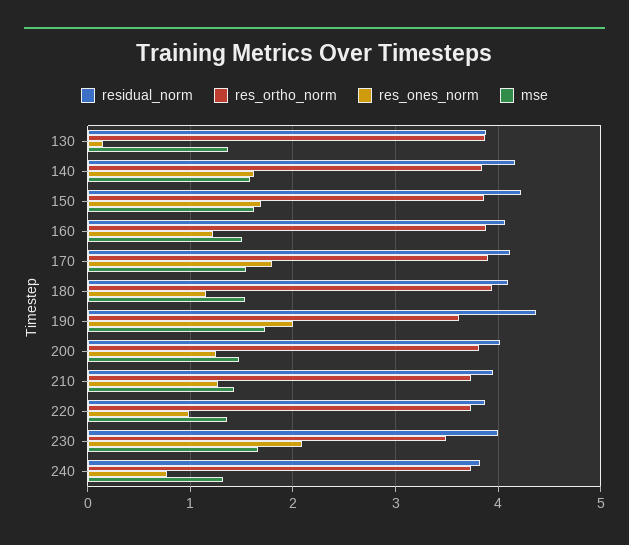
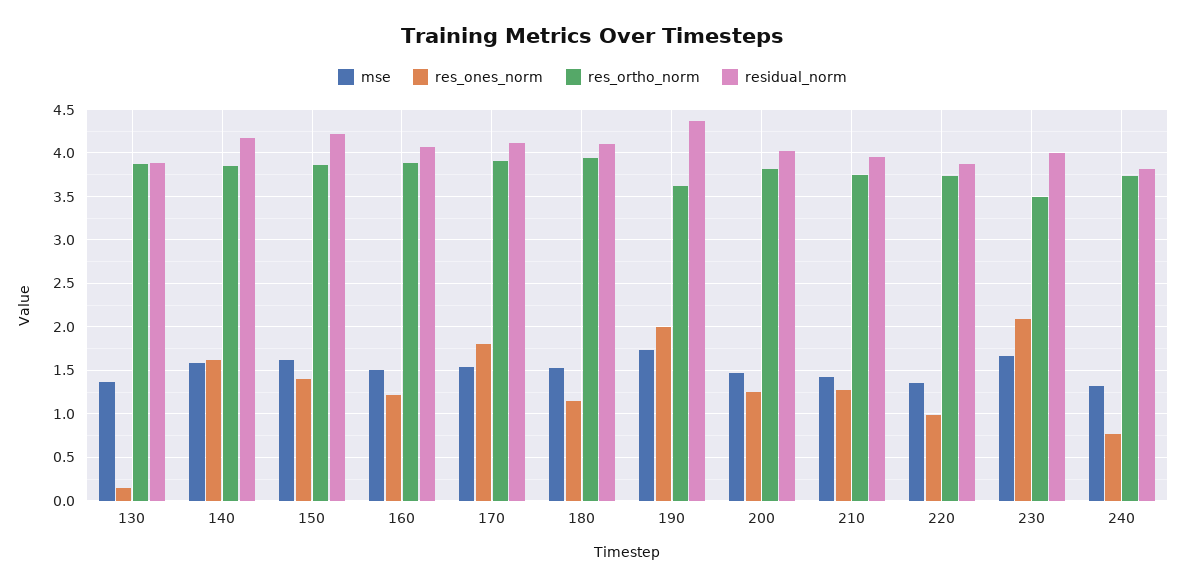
res_ones_norm, 150: 1.7 -> 1.4

